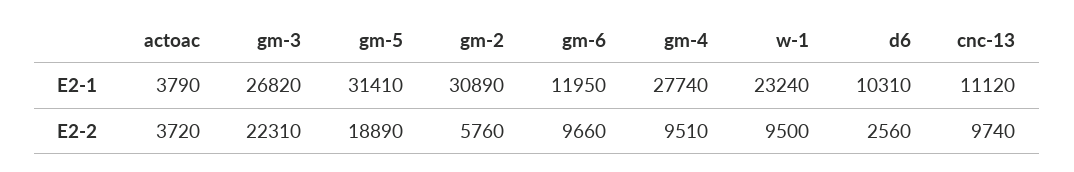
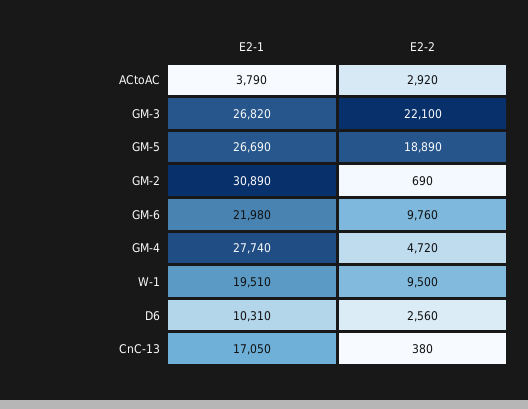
gm-5, E2-1: 31410 -> 26690
gm-6, E2-1: 11950 -> 21980
w-1, E2-1: 23240 -> 19510
cnc-13, E2-1: 11120 -> 17050
actoac, E2-2: 3720 -> 2920
gm-3, E2-2: 22310 -> 22100
gm-2, E2-2: 5760 -> 690
gm-6, E2-2: 9660 -> 9760
gm-4, E2-2: 9510 -> 4720
cnc-13, E2-2: 9740 -> 380

